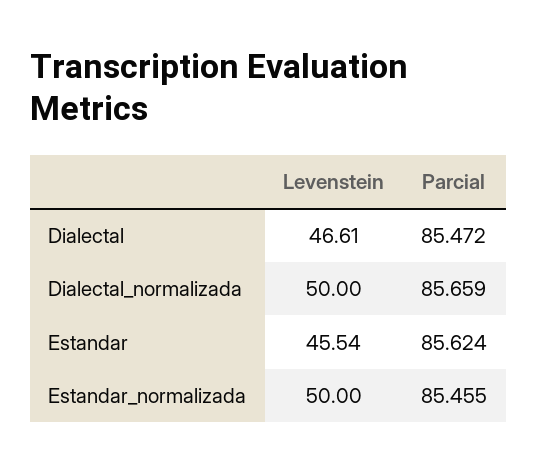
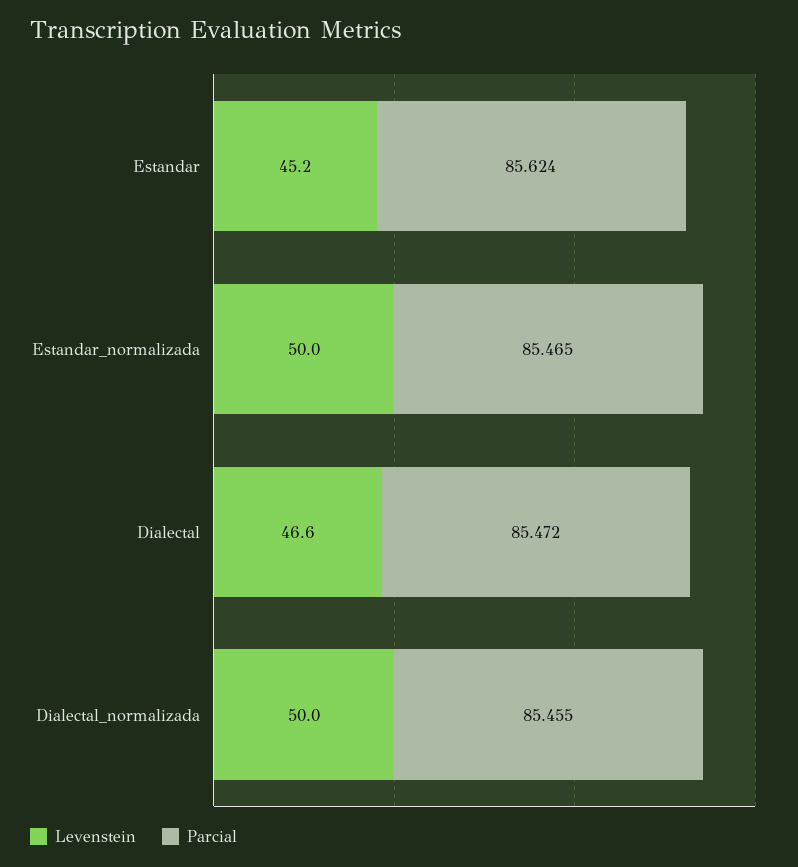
Parcial, Dialectal_normalizada: 85.659 -> 85.455
Levenstein, Estandar: 45.54 -> 45.2
Parcial, Estandar_normalizada: 85.455 -> 85.465

